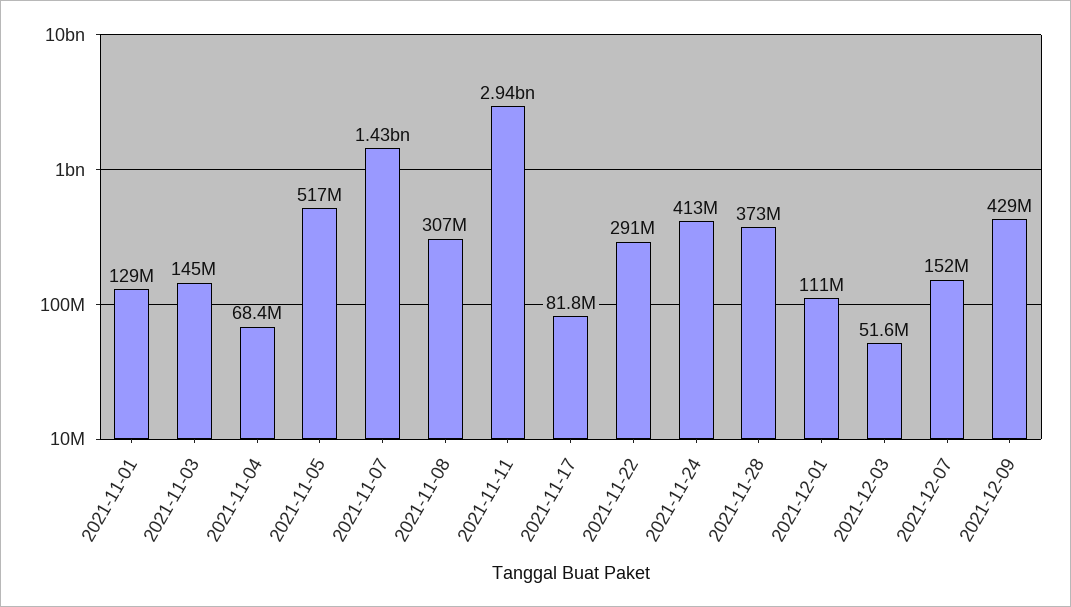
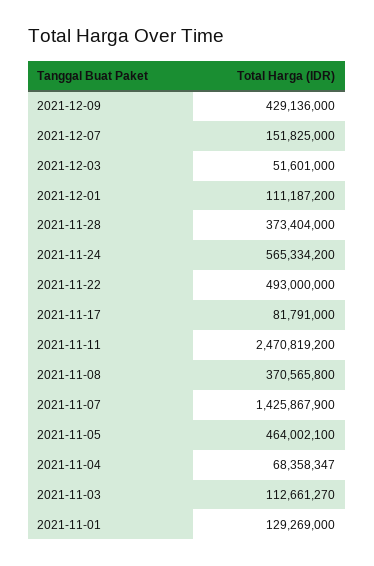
2021-11-03: 145000000 -> 112661270
2021-11-05: 517000000 -> 464002100
2021-11-08: 307000000 -> 370565800
2021-11-11: 2940000000 -> 2470819200
2021-11-22: 291000000 -> 493000000
2021-11-24: 413000000 -> 565334200

